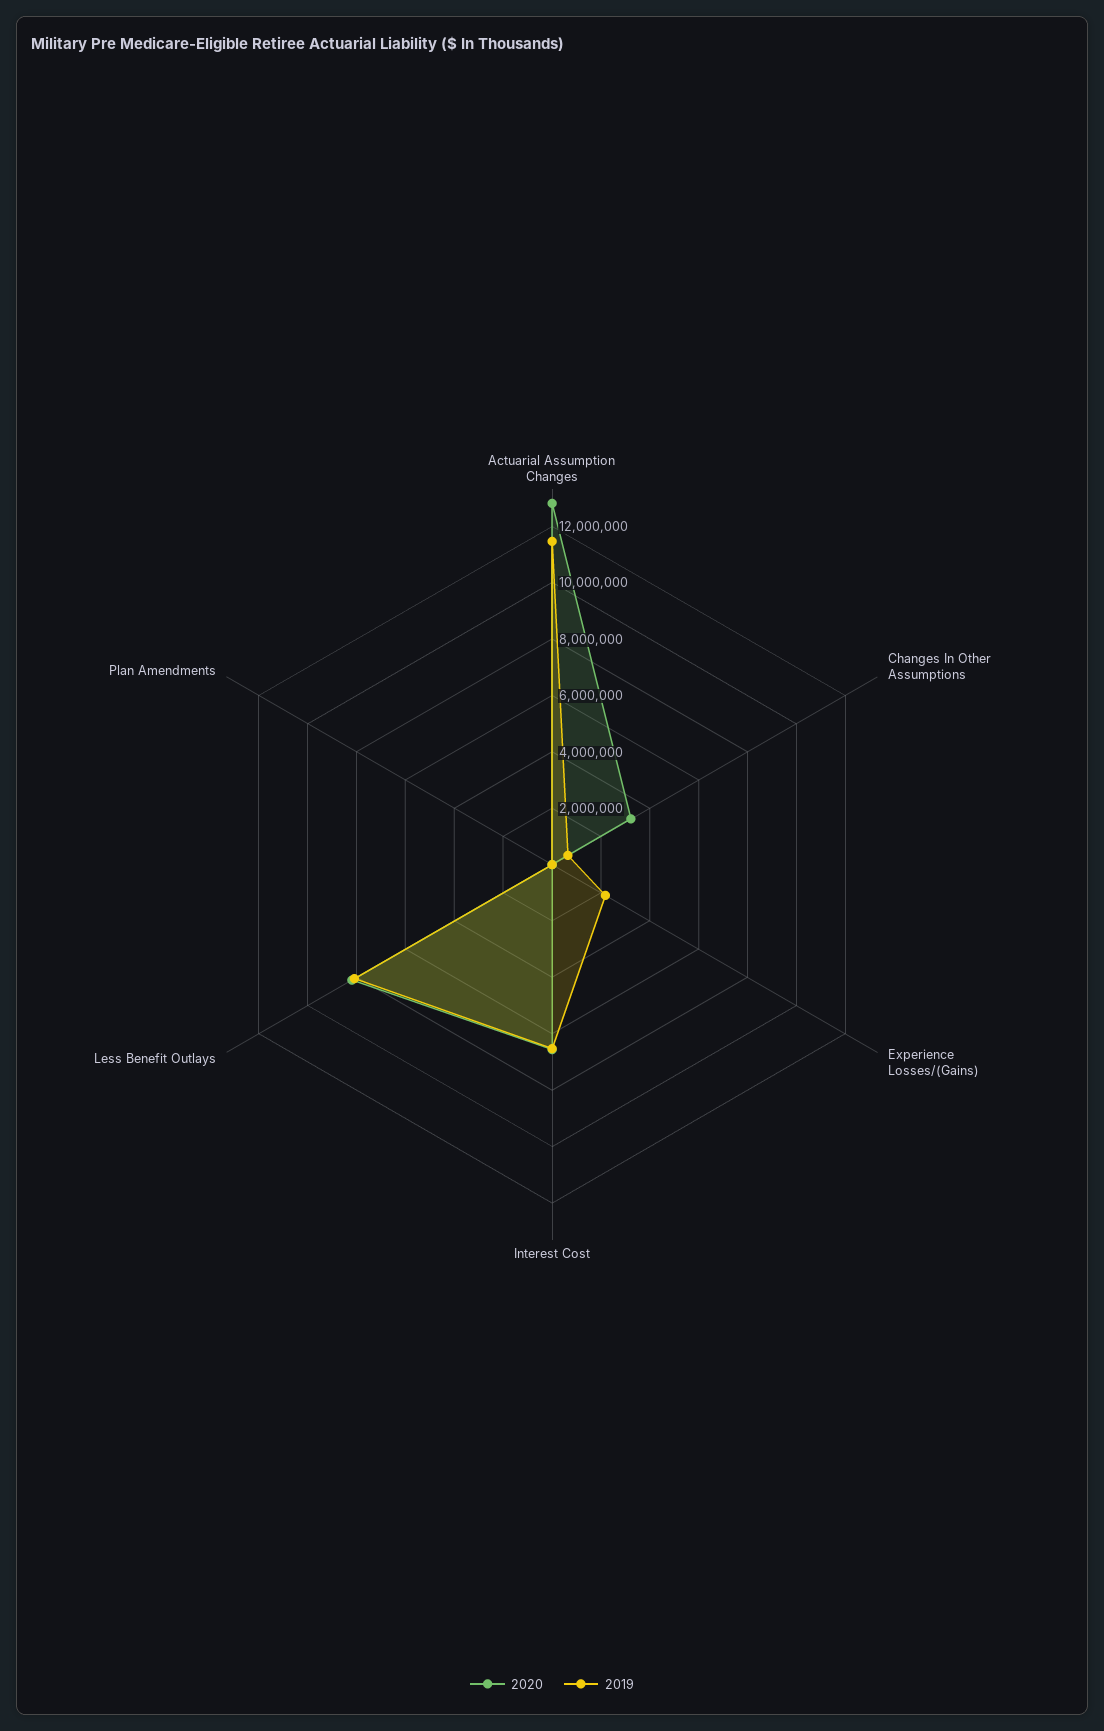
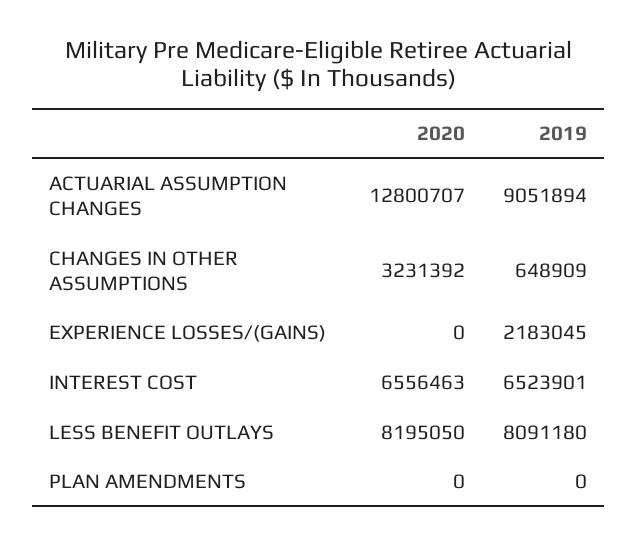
2019, Actuarial Assumption Changes: 11500000 -> 9051894

